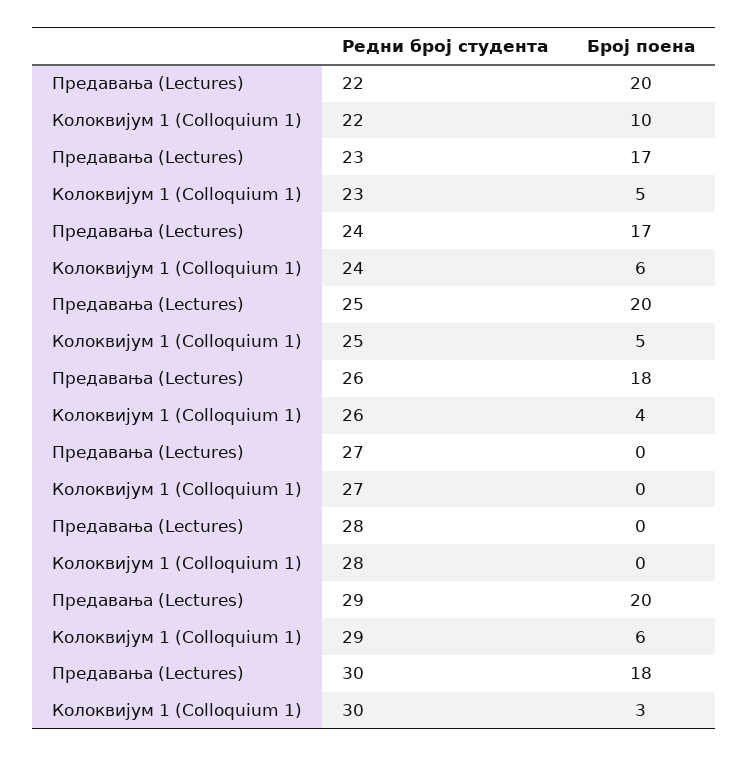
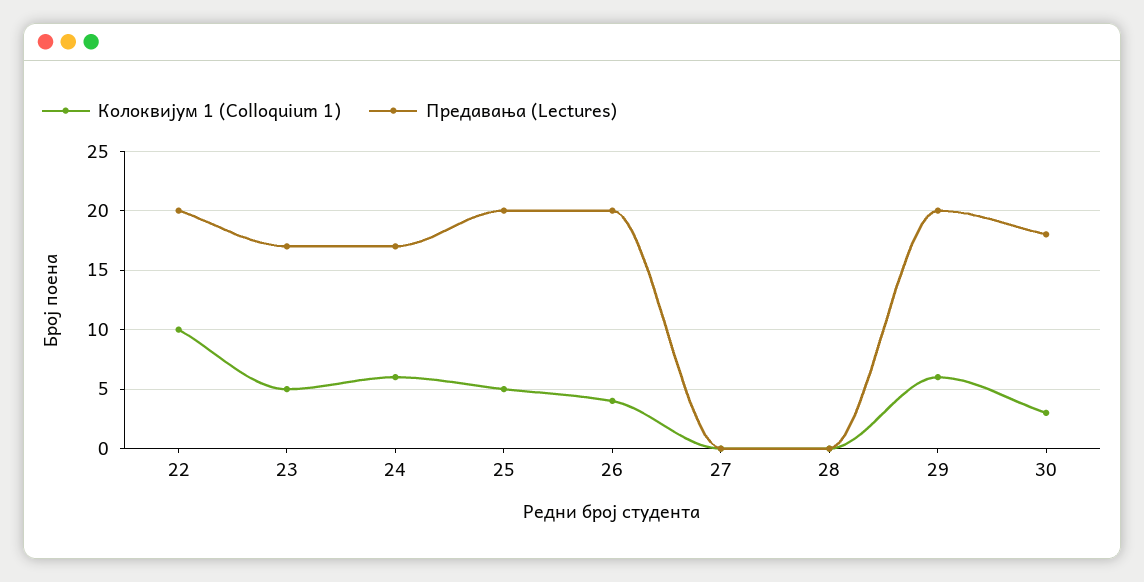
Предавања (Lectures), 26: 18 -> 20

